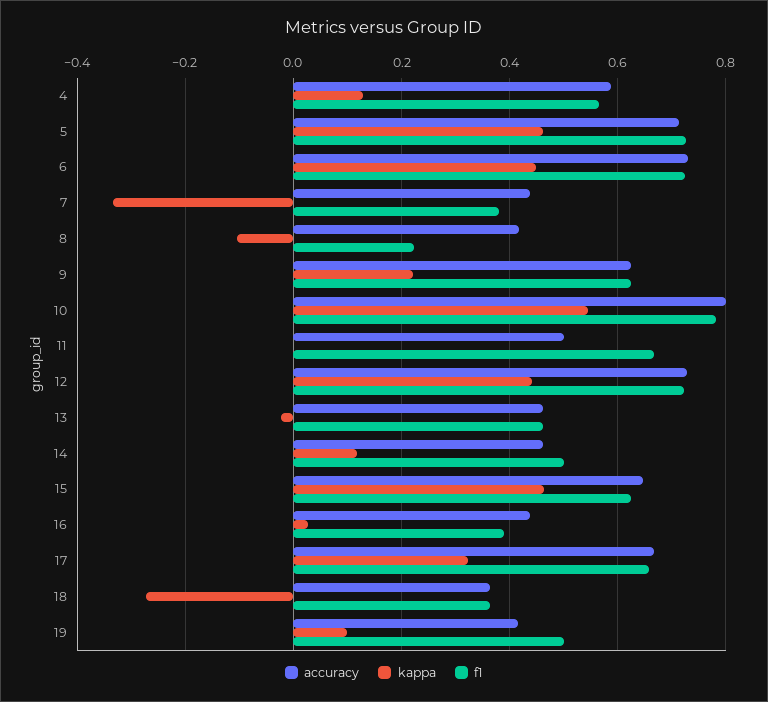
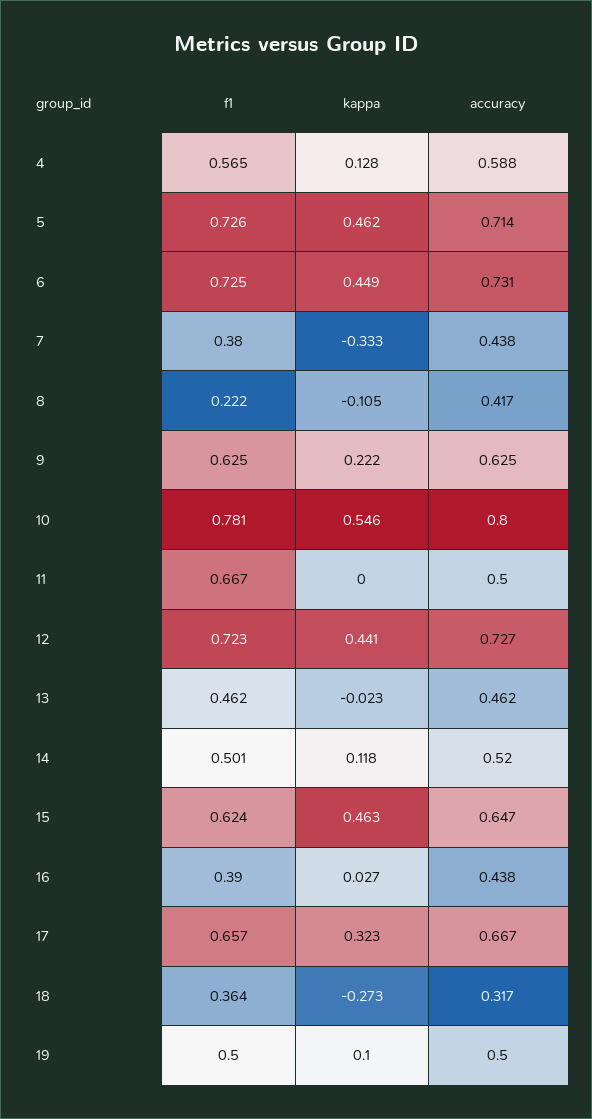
accuracy, 14: 0.46 -> 0.52
accuracy, 18: 0.36 -> 0.317
accuracy, 19: 0.42 -> 0.5

